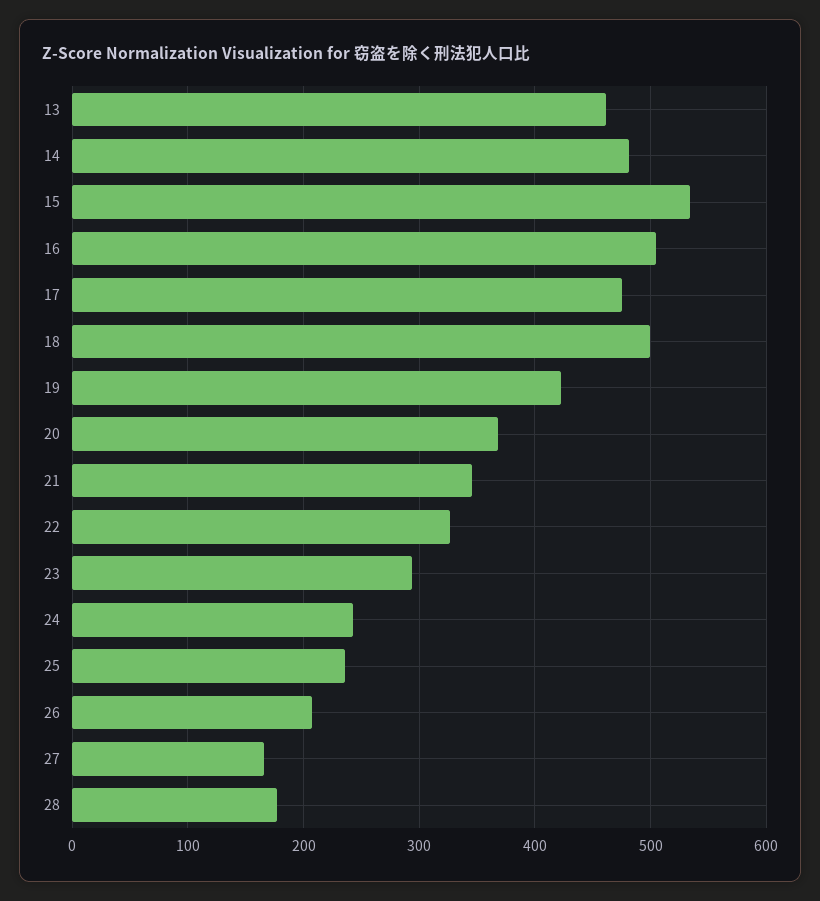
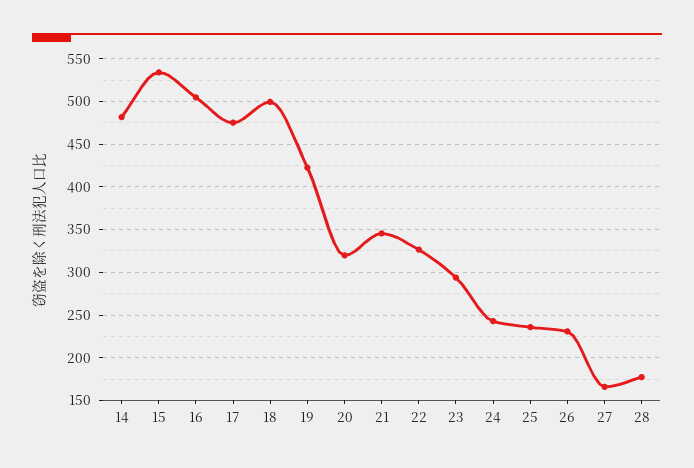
13: 460 -> none
20: 370 -> 320
26: 210 -> 230

